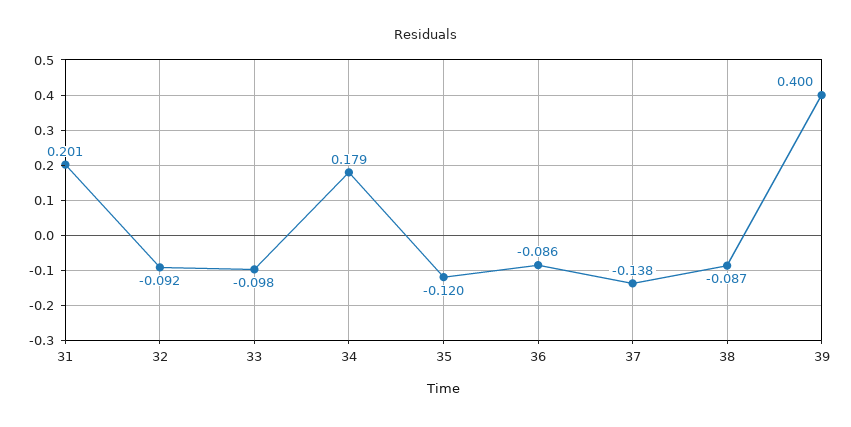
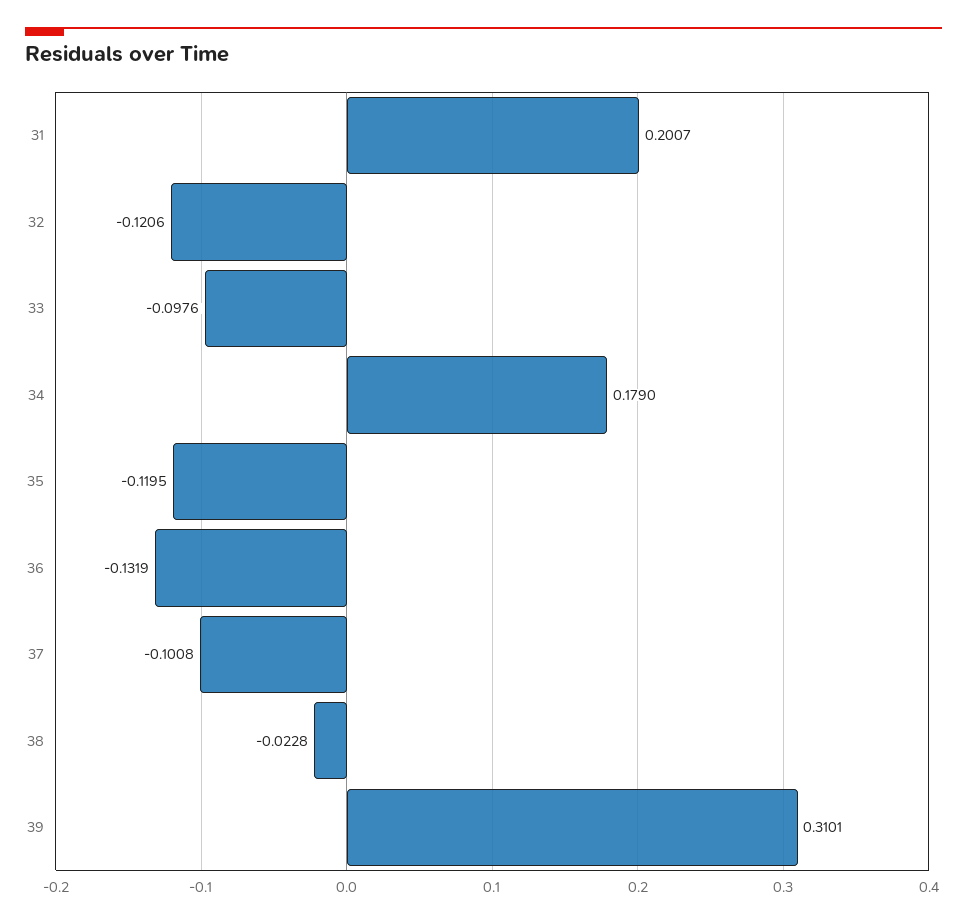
32: -0.092 -> -0.1206
36: -0.086 -> -0.1319
37: -0.138 -> -0.1008
38: -0.087 -> -0.0228
39: 0.4 -> 0.3101

